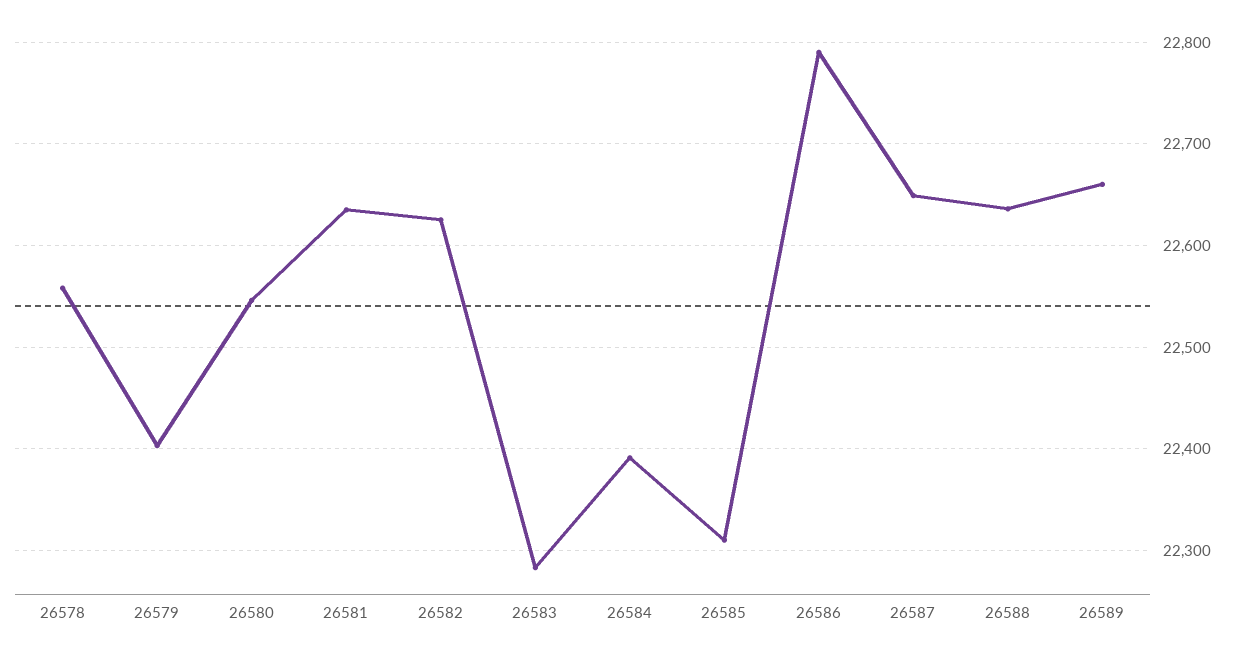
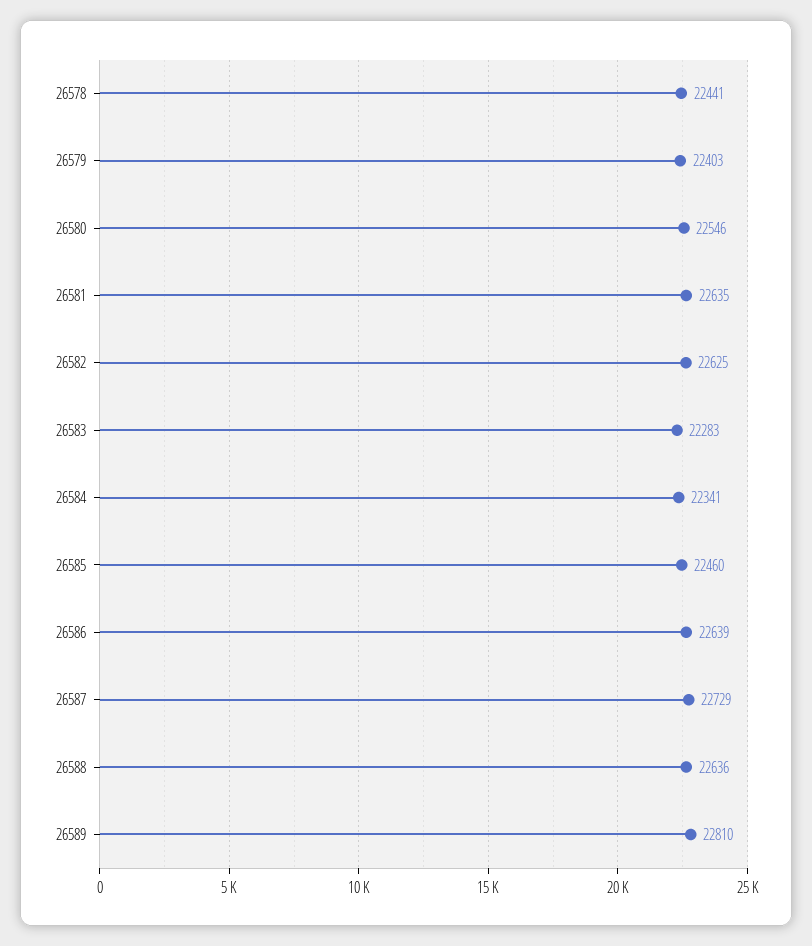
26578: 22560 -> 22441
26584: 22390 -> 22341
26585: 22310 -> 22460
26586: 22790 -> 22639
26587: 22650 -> 22729
26589: 22660 -> 22810

